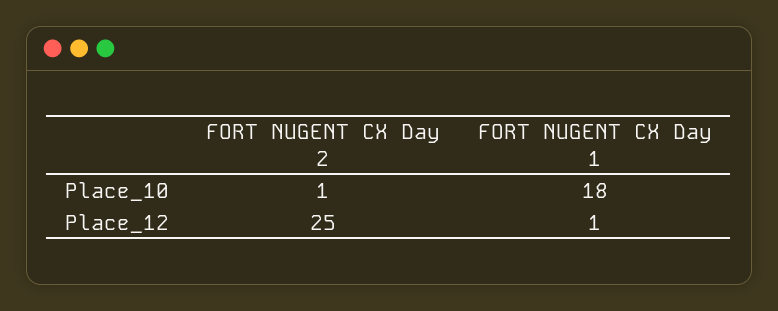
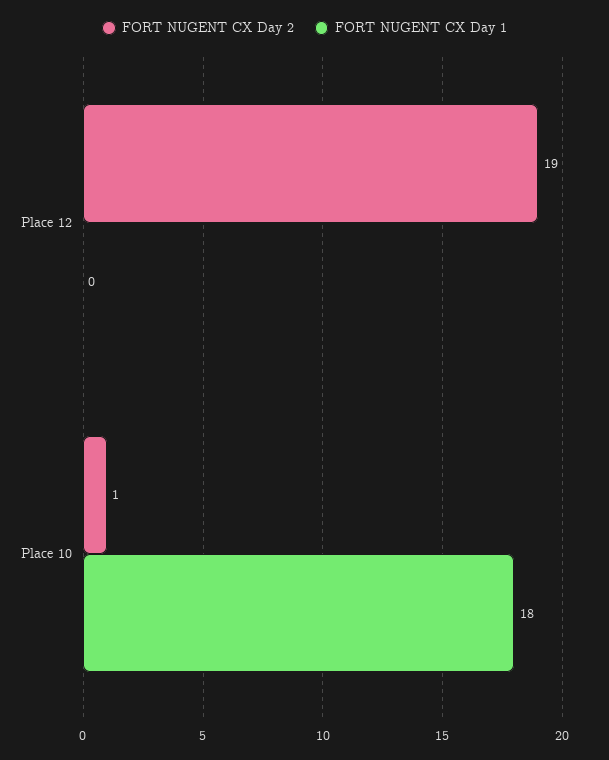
FORT NUGENT CX Day 2, Place_12: 25 -> 19
FORT NUGENT CX Day 1, Place_12: 1 -> 0

